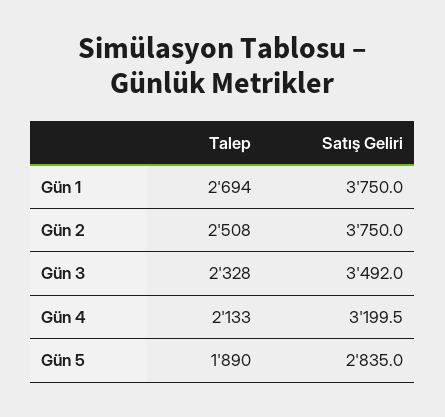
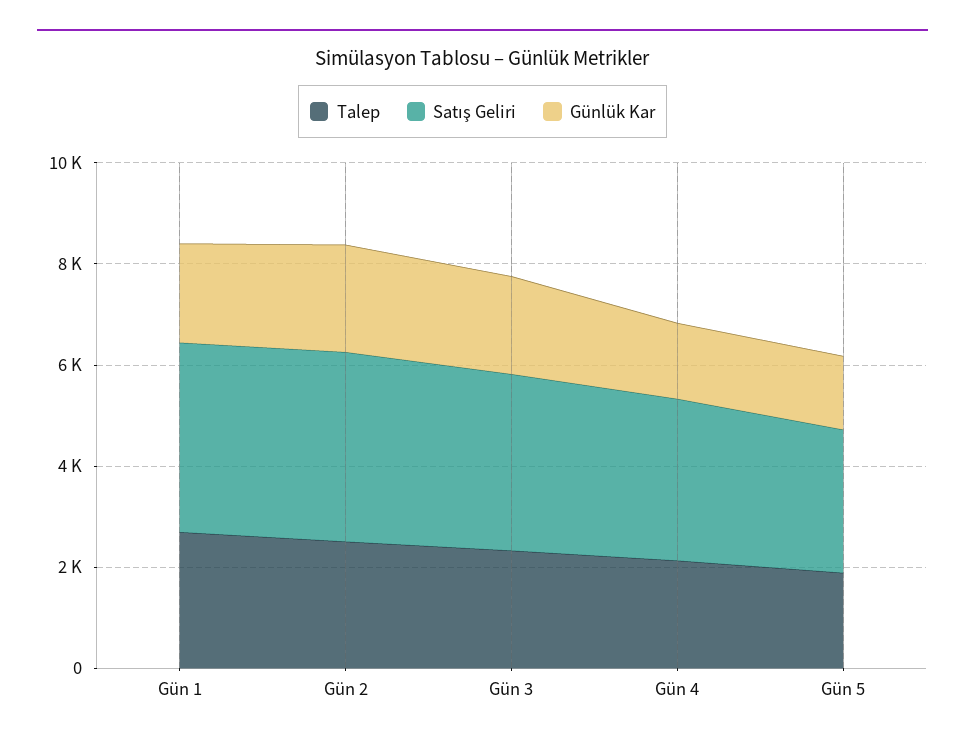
Günlük Kar, Gün 1: none -> 2000
Günlük Kar, Gün 2: none -> 2000
Günlük Kar, Gün 3: none -> 2000
Günlük Kar, Gün 4: none -> 1500
Günlük Kar, Gün 5: none -> 1500

